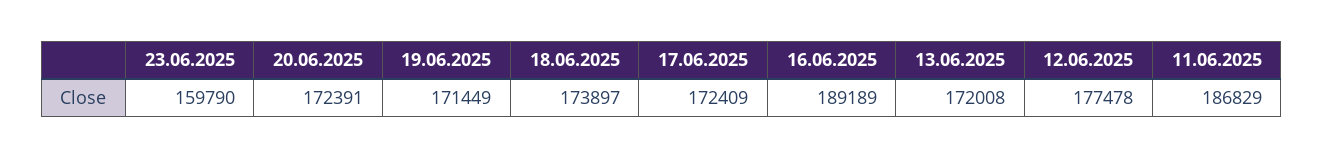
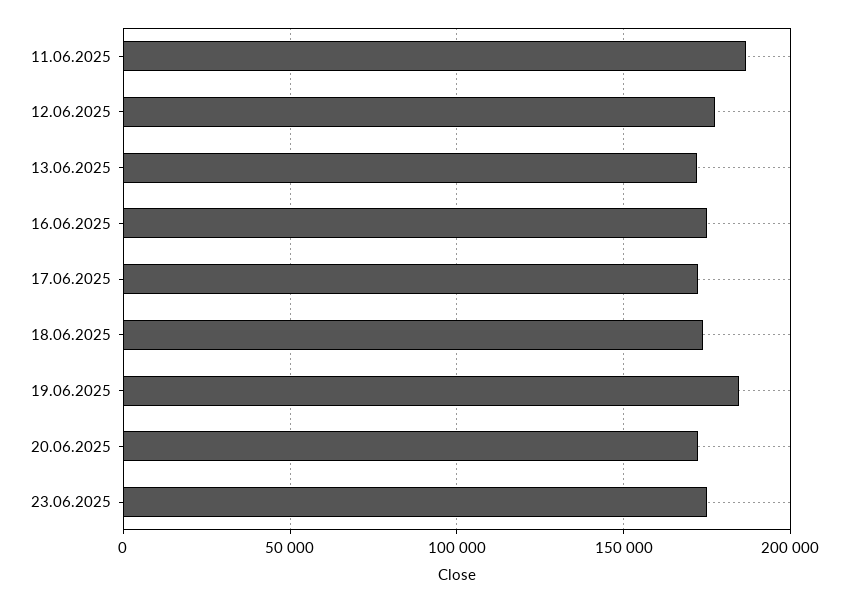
23.06.2025: 159790 -> 175000
19.06.2025: 171449 -> 185000
16.06.2025: 189189 -> 175000

